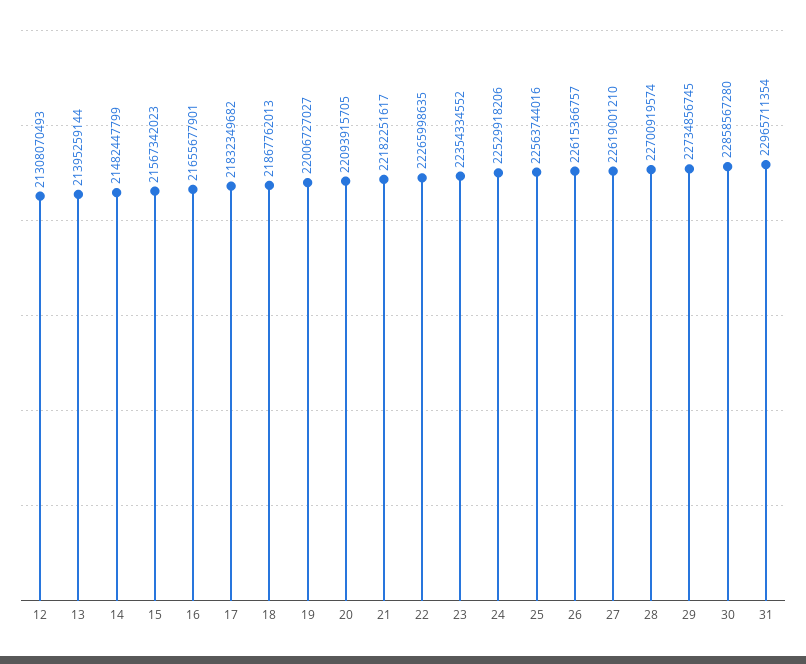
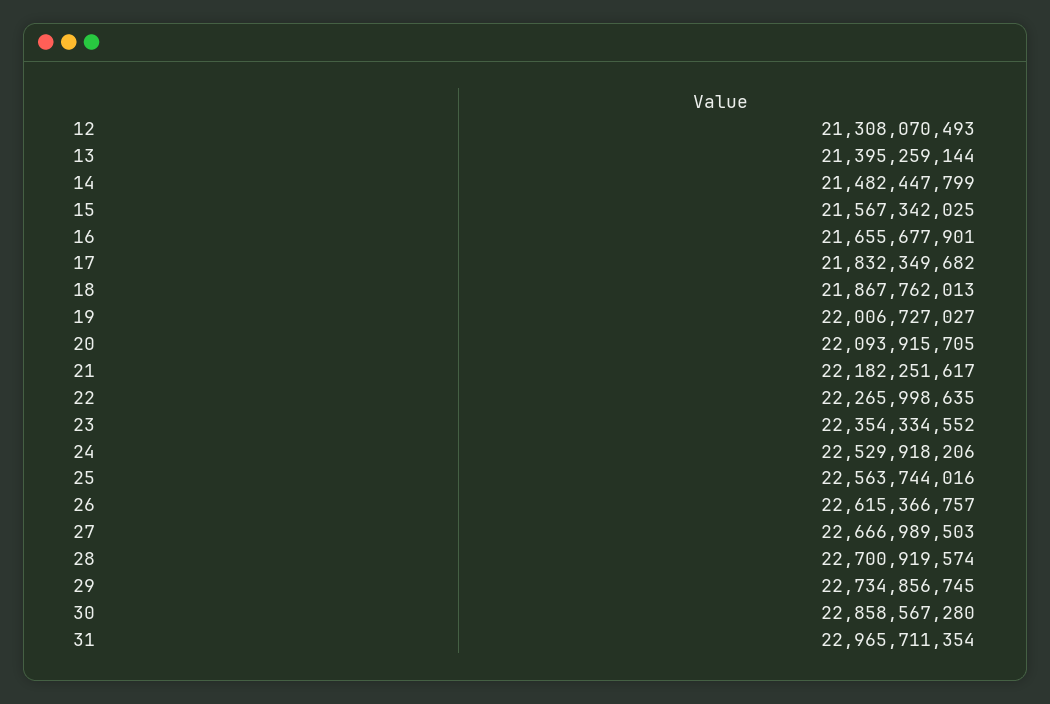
15: 21567342023 -> 21567342025
27: 22619001210 -> 22666989503

